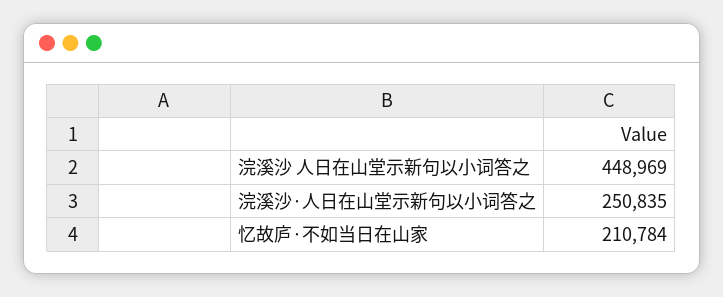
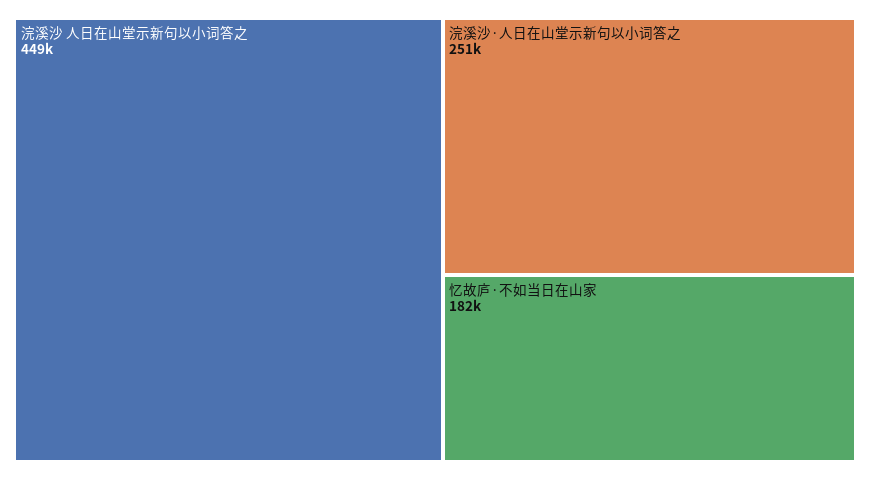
忆故庐·不如当日在山家: 210784 -> 182000

